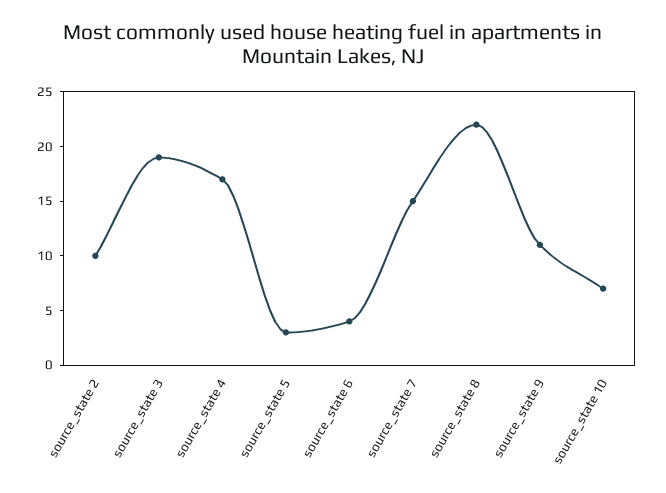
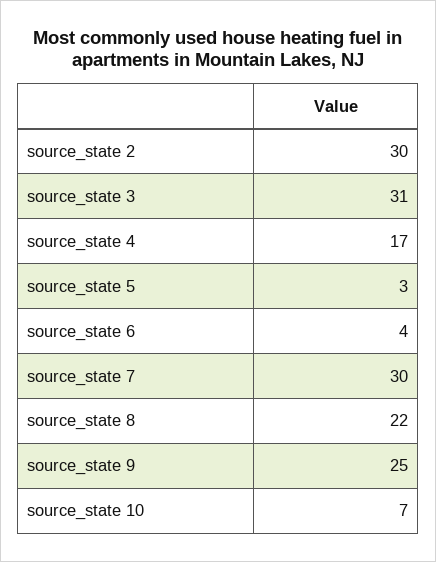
source_state 2: 10 -> 30
source_state 3: 19 -> 31
source_state 7: 15 -> 30
source_state 9: 11 -> 25

